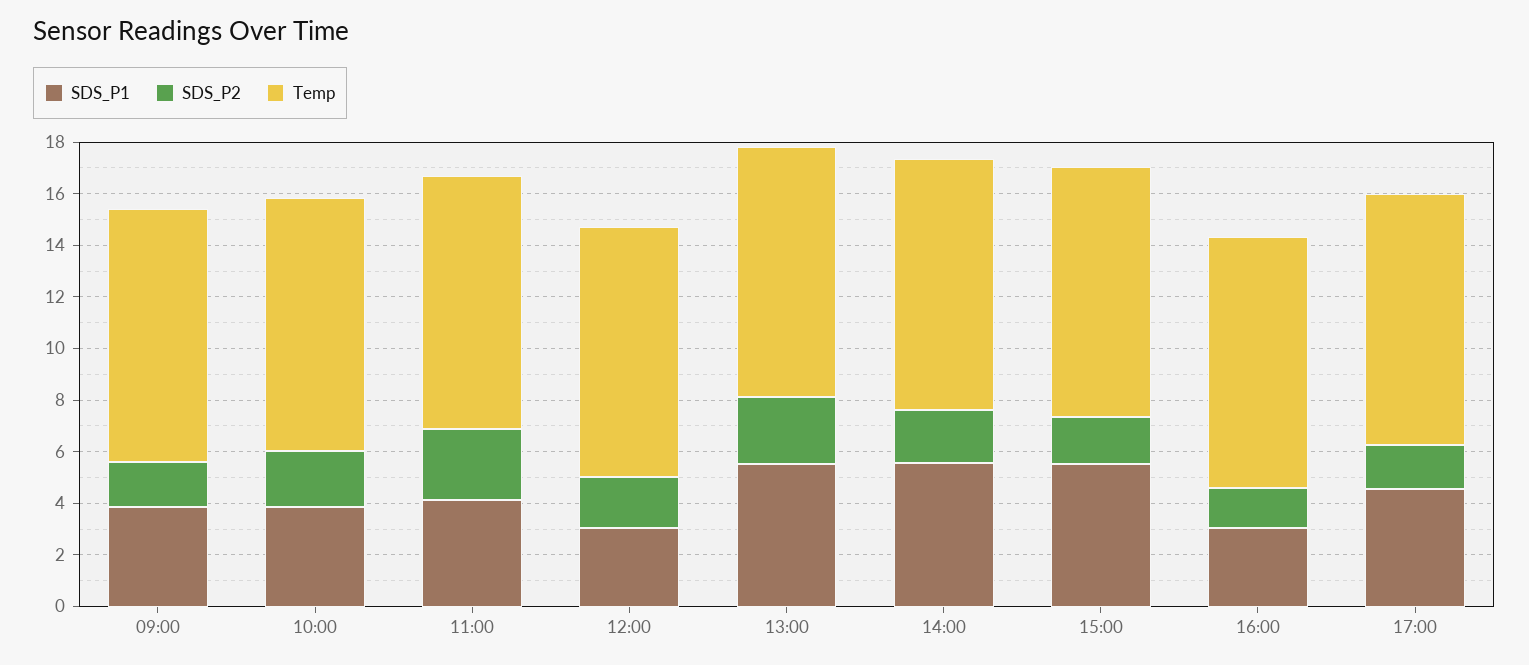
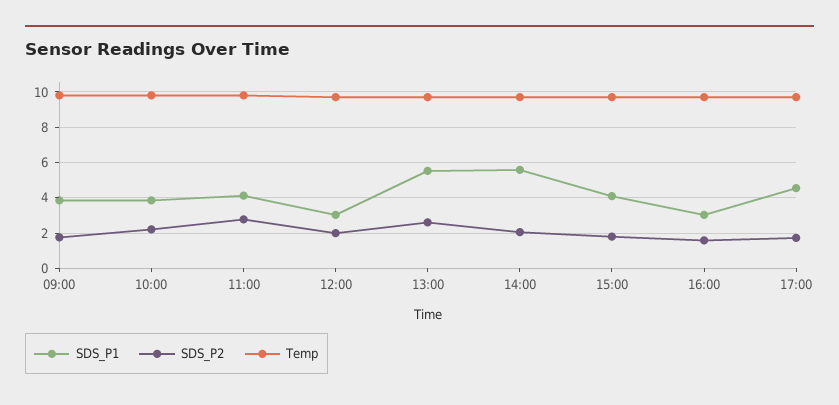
SDS_P1, 15:00: 5.5 -> 4

